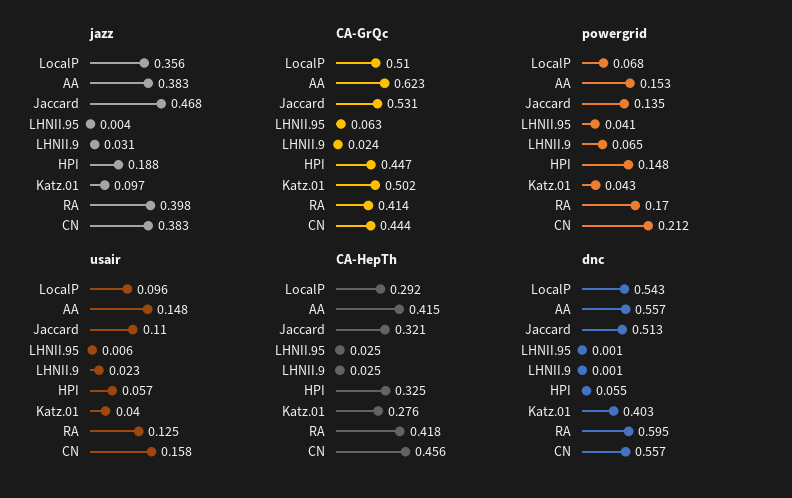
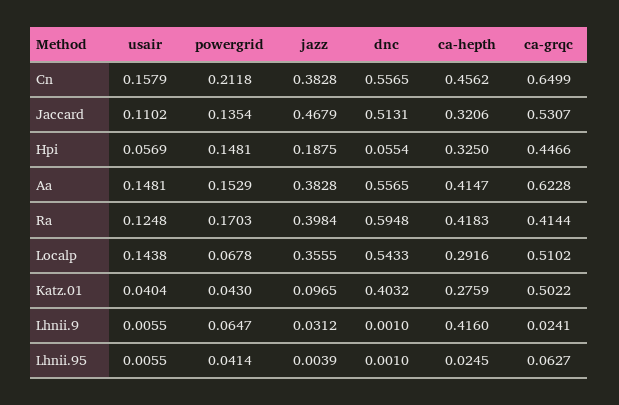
CA-GrQc, CN: 0.444 -> 0.6499
usair, LocalP: 0.096 -> 0.1438
usair, LHNII.9: 0.023 -> 0.0055
CA-HepTh, LHNII.9: 0.025 -> 0.416

